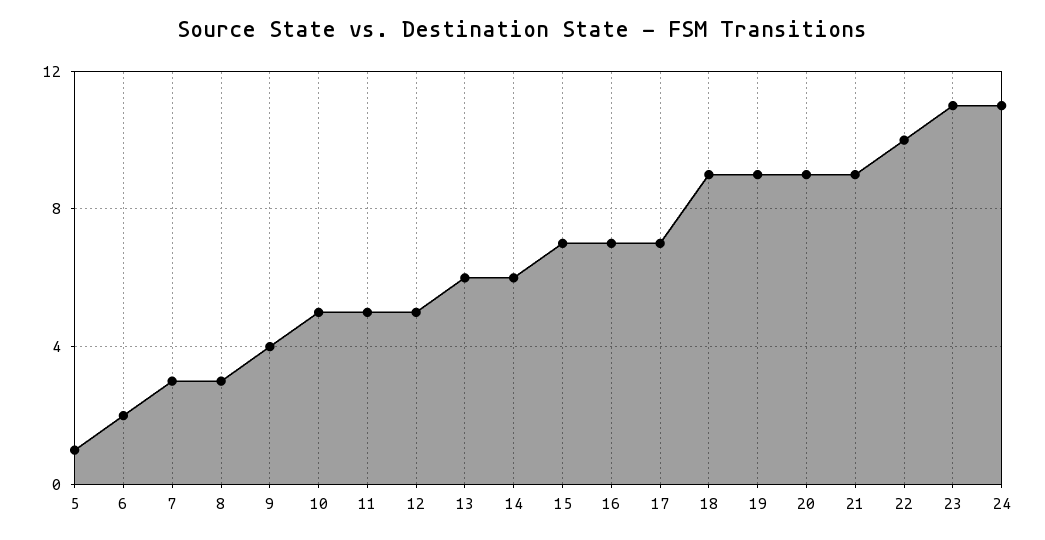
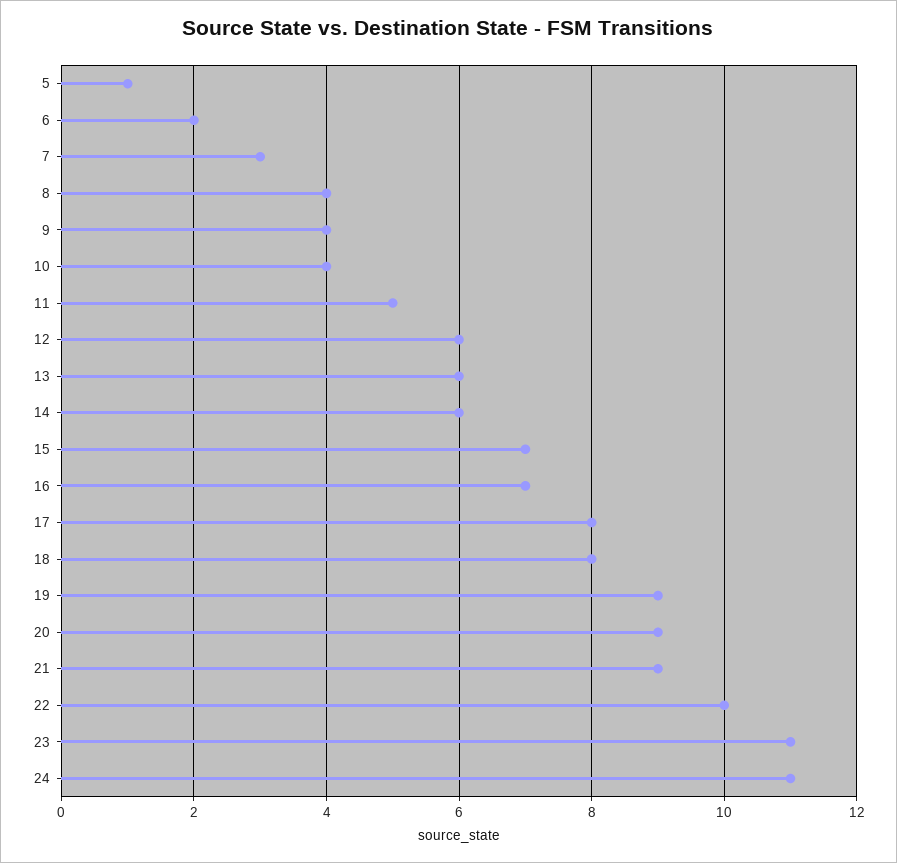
8: 3 -> 4
10: 5 -> 4
12: 5 -> 6
17: 7 -> 8
18: 9 -> 8

